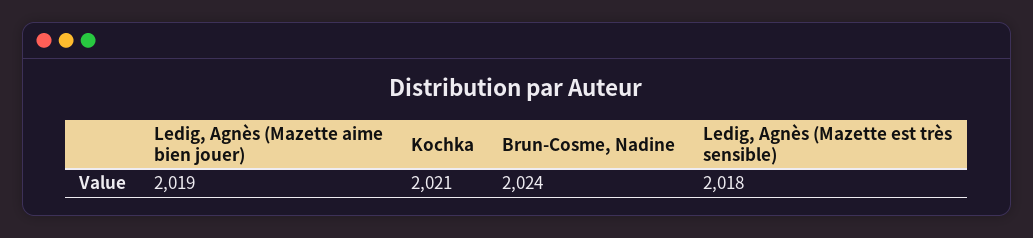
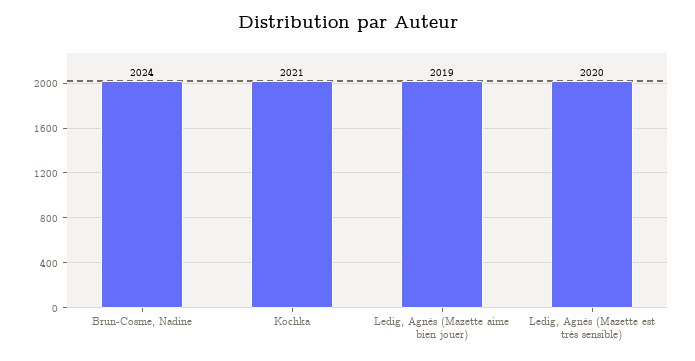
Ledig, Agnès (Mazette est très sensible): 2018 -> 2020

